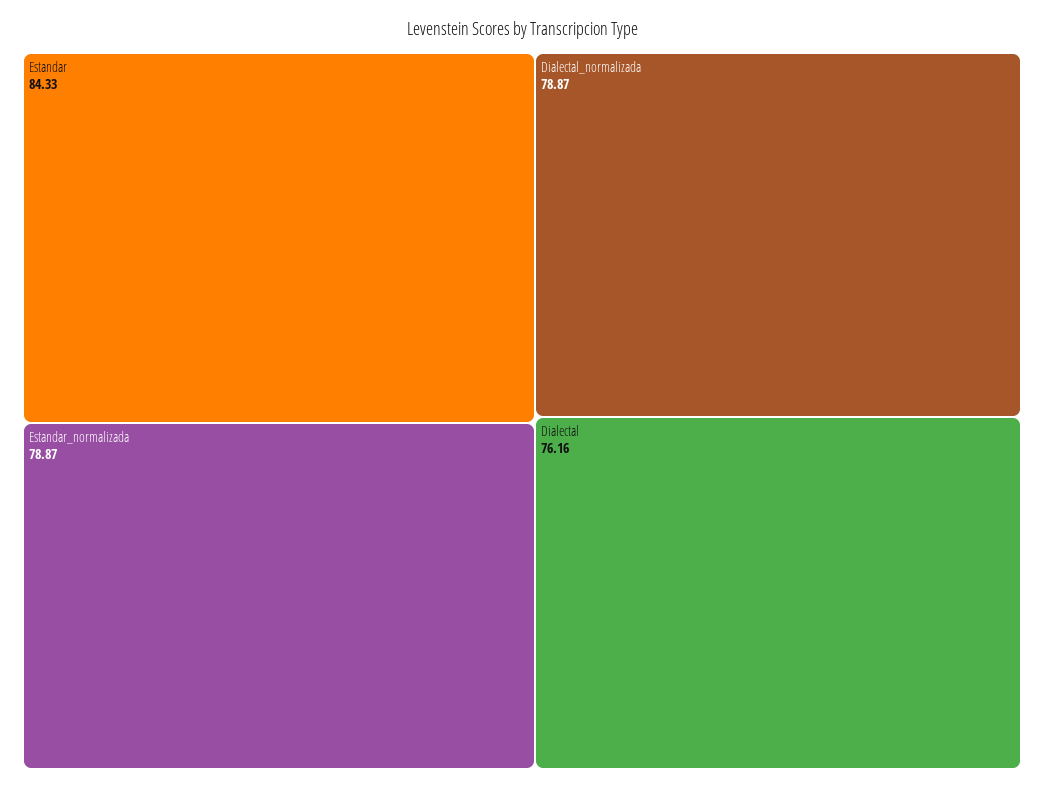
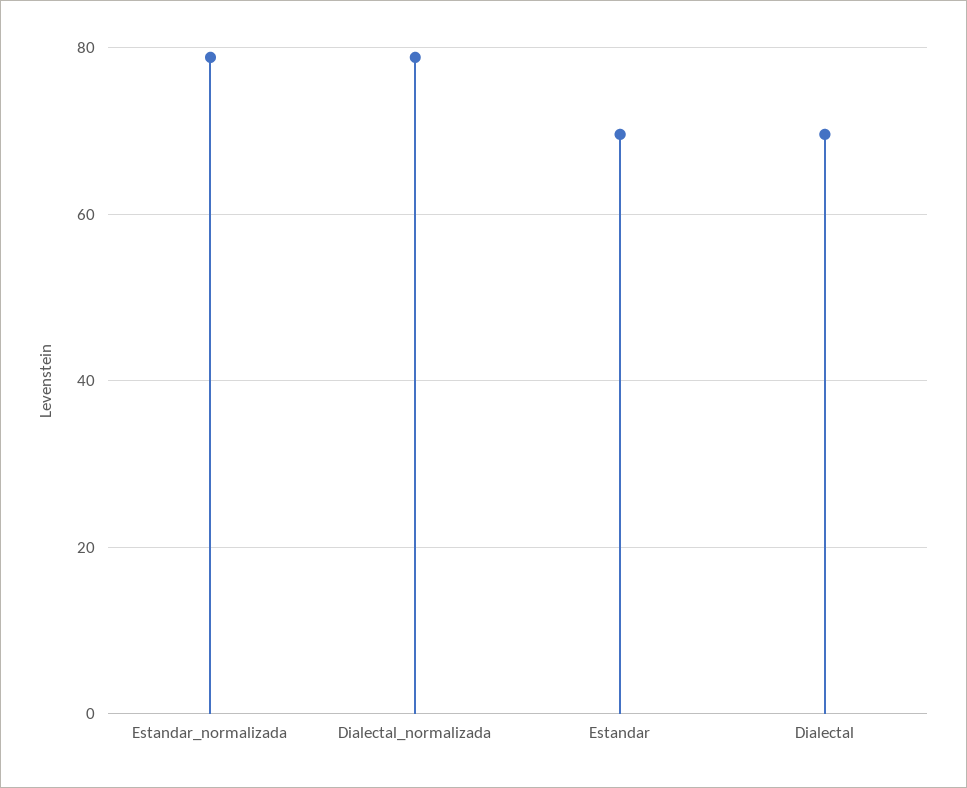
Estandar: 84.33 -> 70
Dialectal: 76.16 -> 70

